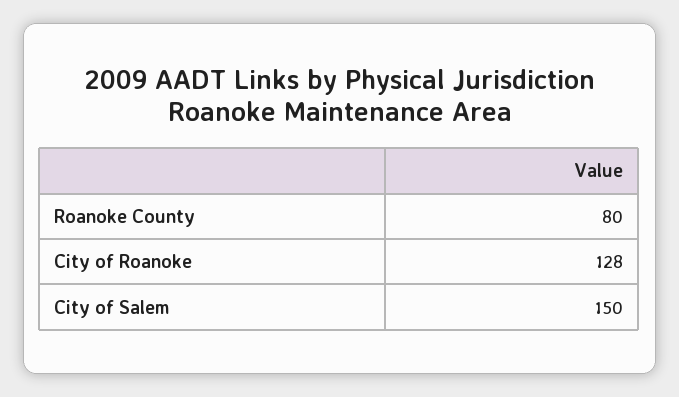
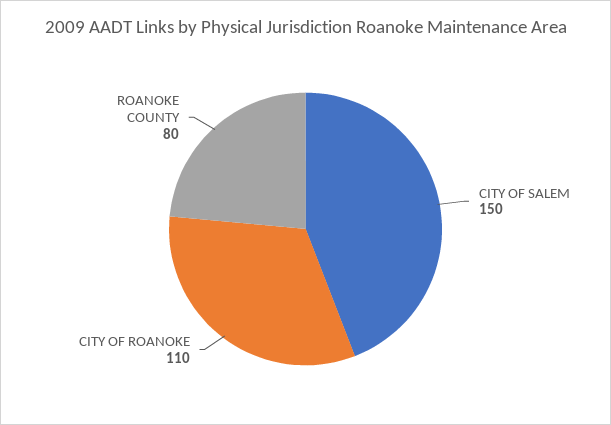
City of Roanoke: 128 -> 110

